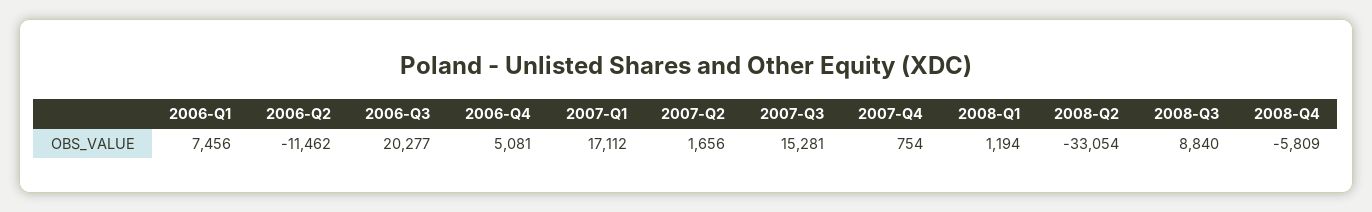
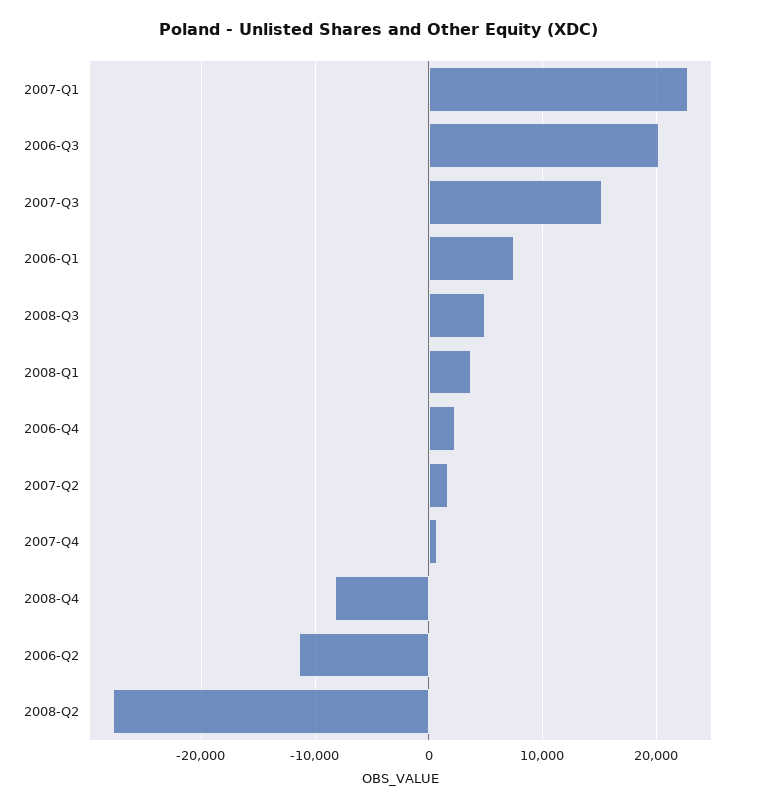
2006-Q4: 5081 -> 2000
2007-Q1: 17112 -> 23000
2008-Q1: 1194 -> 4000
2008-Q2: -33054 -> -28000
2008-Q3: 8840 -> 5000
2008-Q4: -5809 -> -8000

